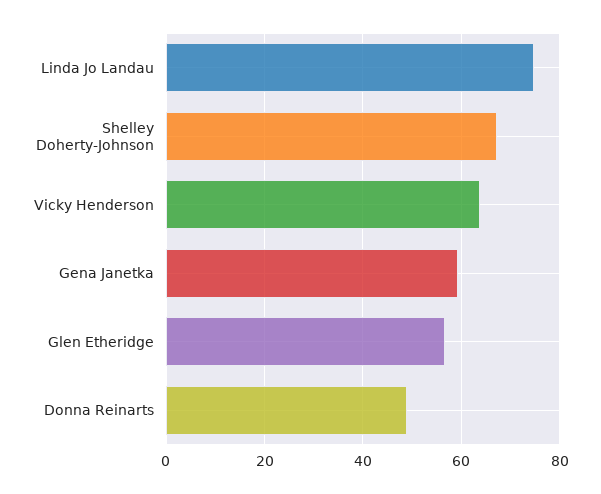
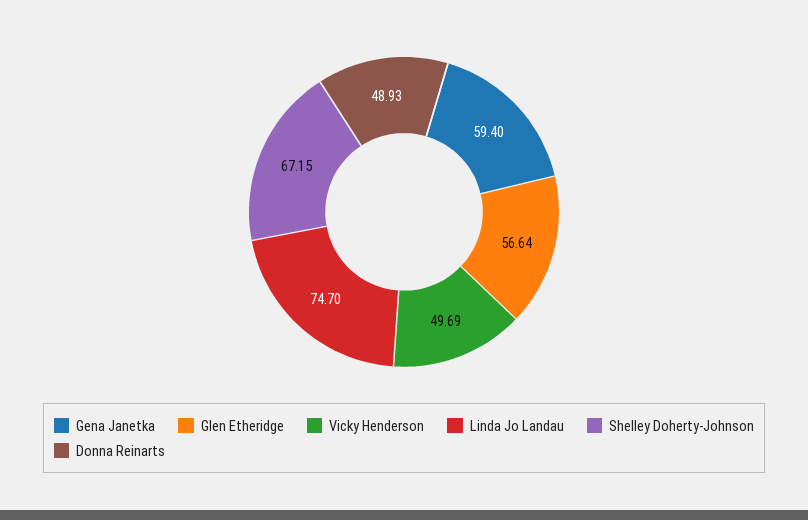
Vicky Henderson: 64 -> 49.69

